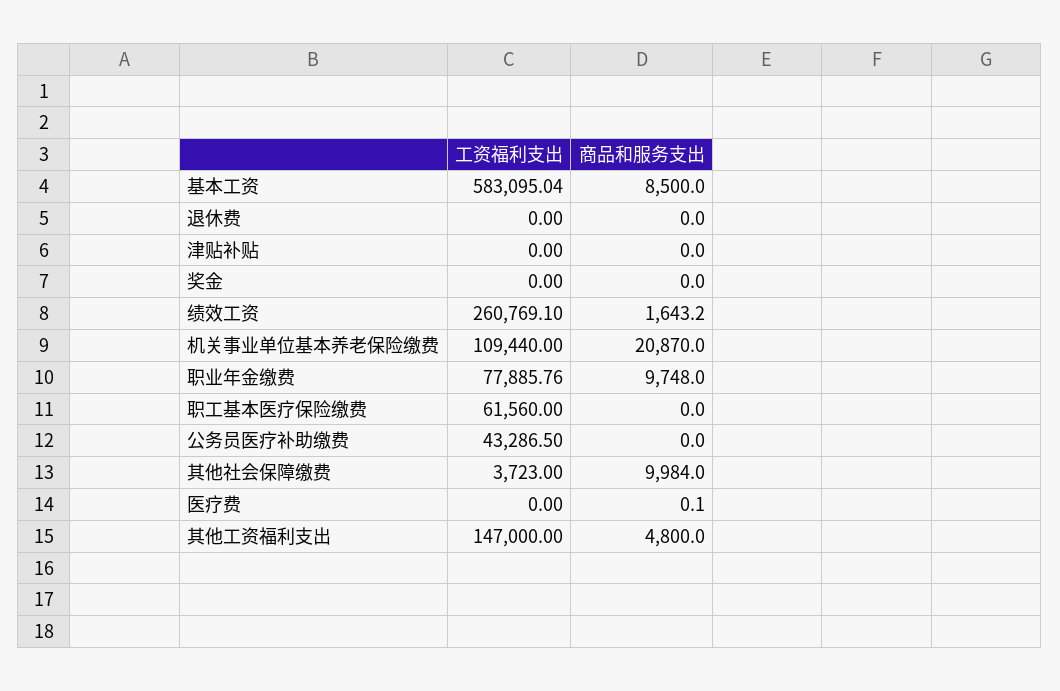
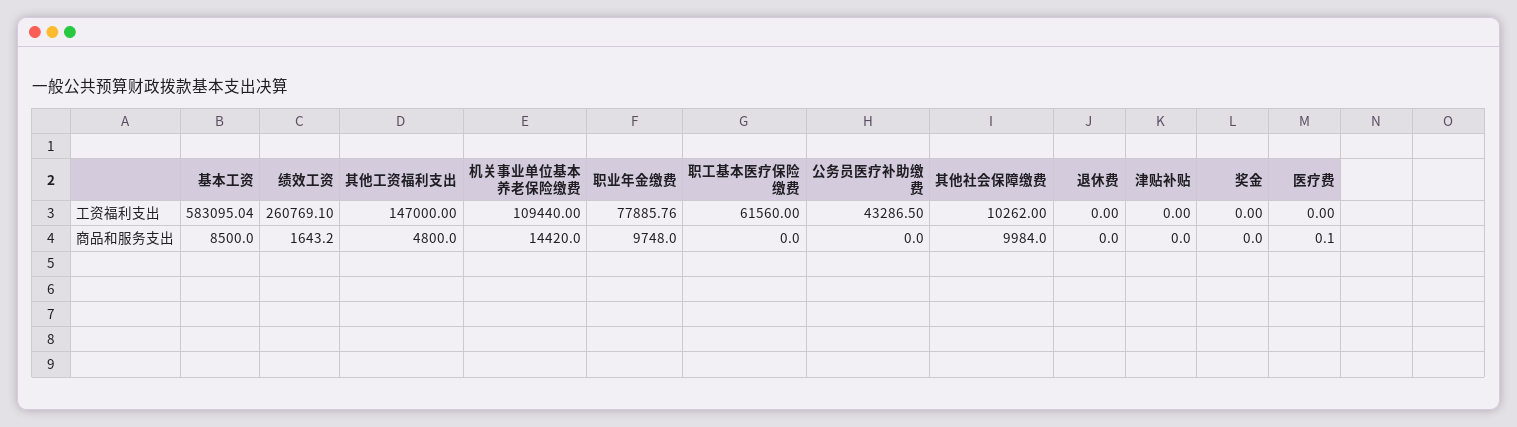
商品和服务支出, 机关事业单位基本养老保险缴费: 20870 -> 14420
工资福利支出, 其他社会保障缴费: 3723 -> 10262

